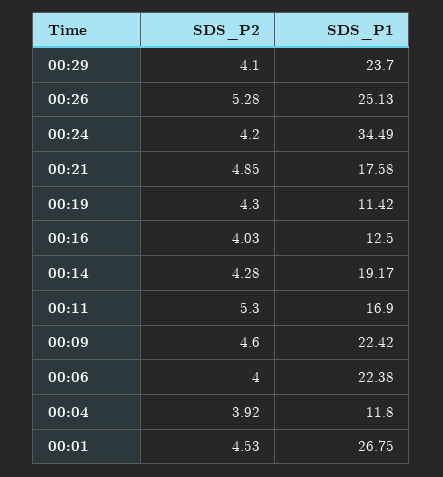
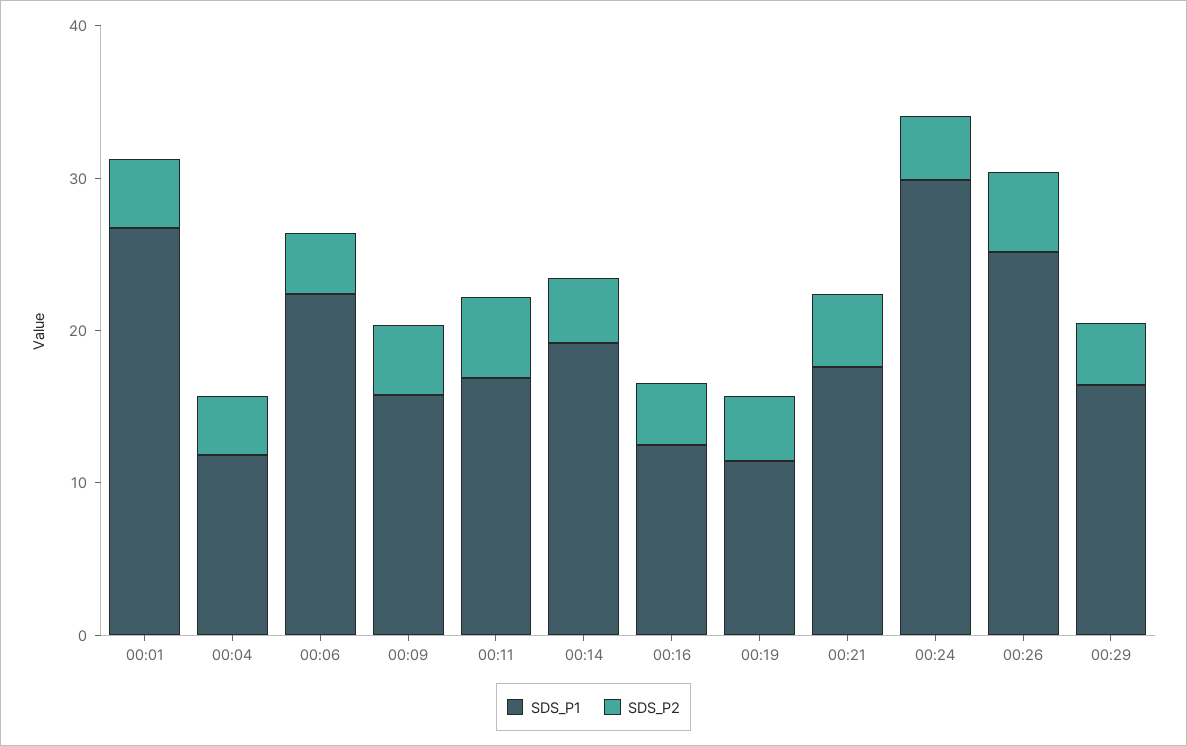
SDS_P1, 00:29: 23.7 -> 16
SDS_P1, 00:24: 34.49 -> 30
SDS_P1, 00:09: 22.42 -> 16

